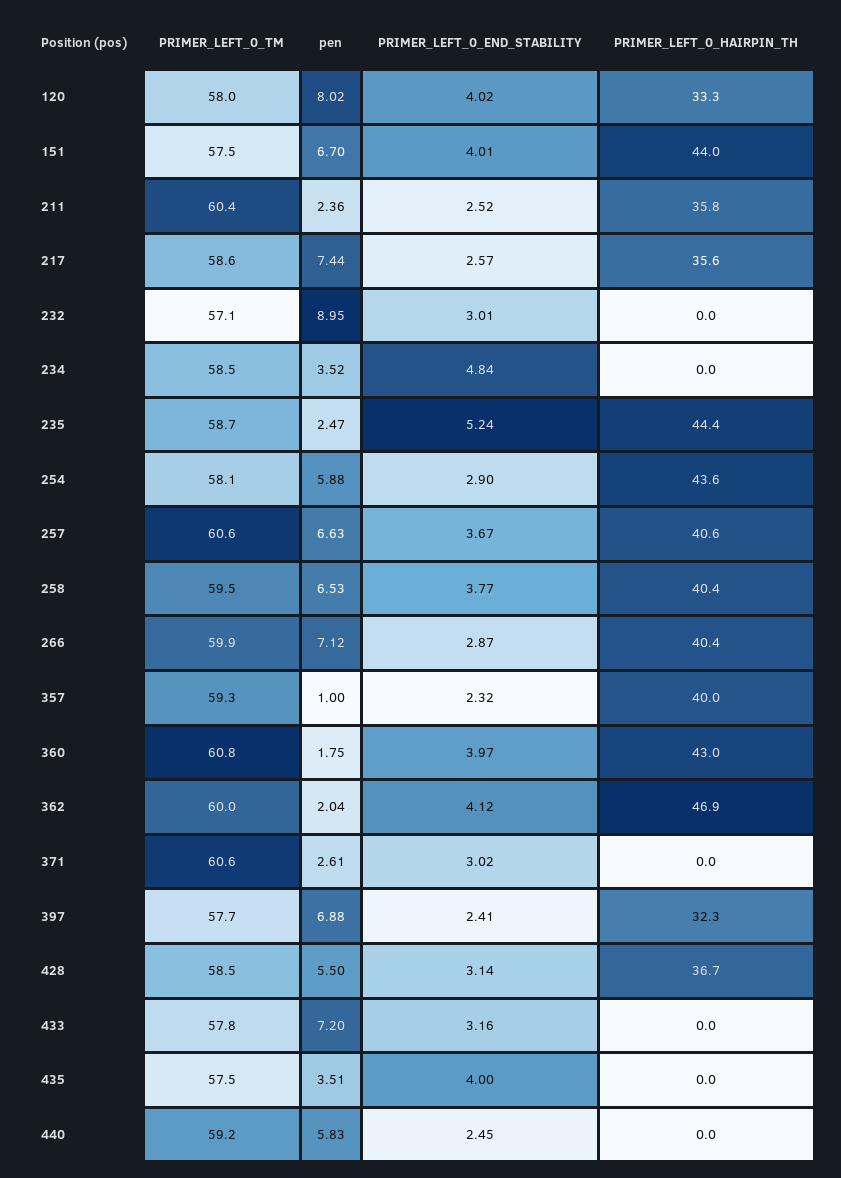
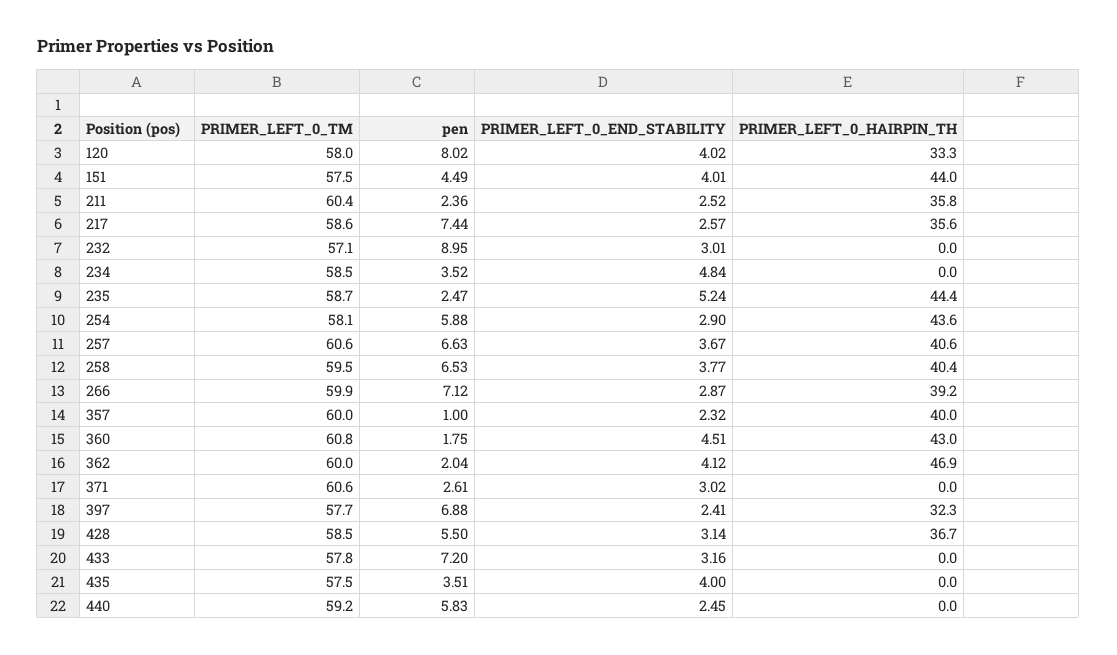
pen, 151: 6.7 -> 4.49
PRIMER_LEFT_0_HAIRPIN_TH, 266: 40.4 -> 39.2
PRIMER_LEFT_0_TM, 357: 59.3 -> 60
PRIMER_LEFT_0_END_STABILITY, 360: 3.97 -> 4.51

